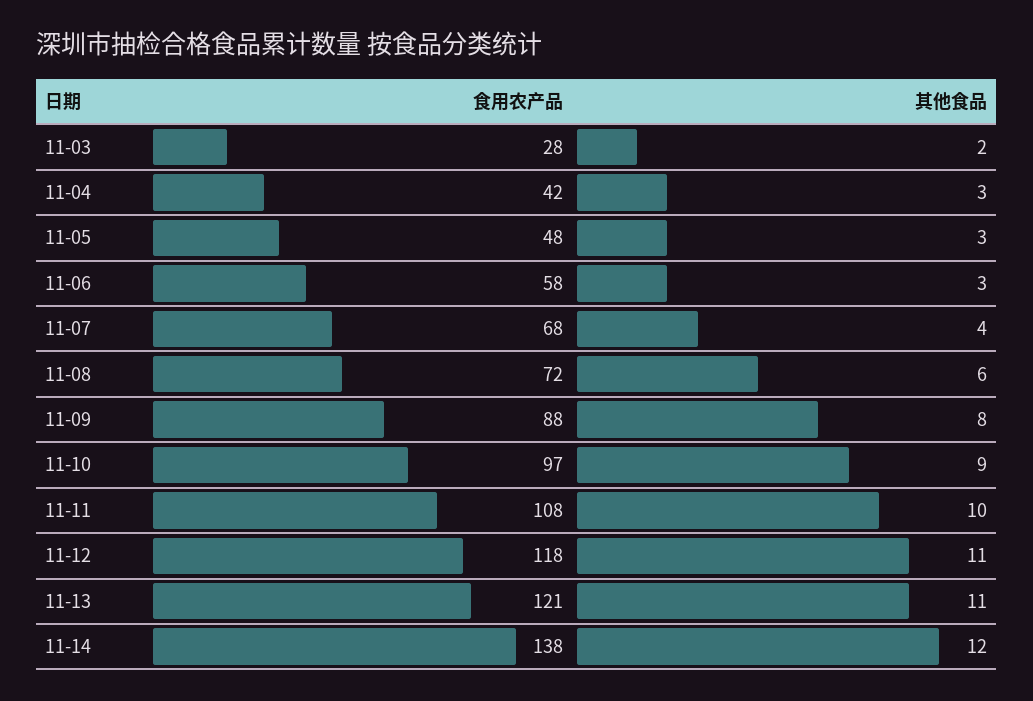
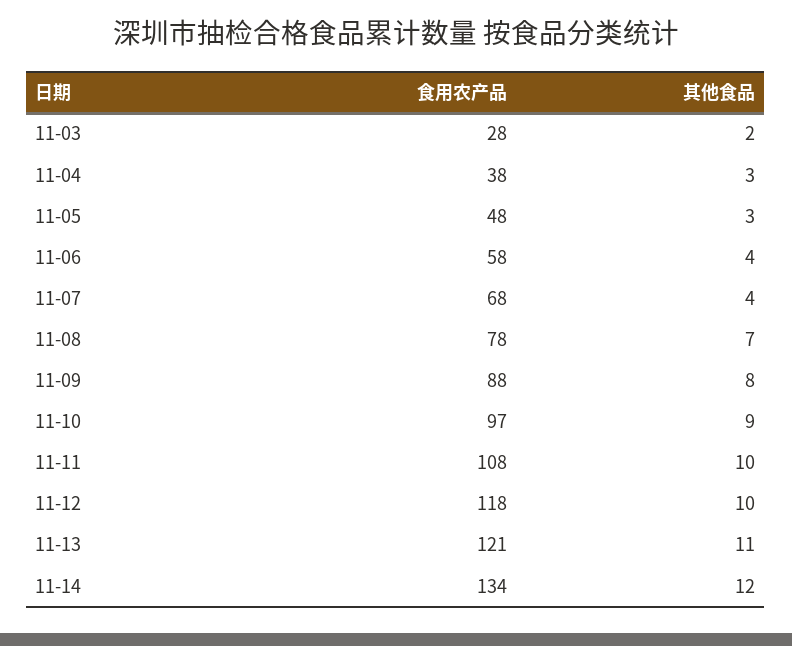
食用农产品, 11-04: 42 -> 38
其他食品, 11-06: 3 -> 4
食用农产品, 11-08: 72 -> 78
其他食品, 11-08: 6 -> 7
其他食品, 11-12: 11 -> 10
食用农产品, 11-14: 138 -> 134

